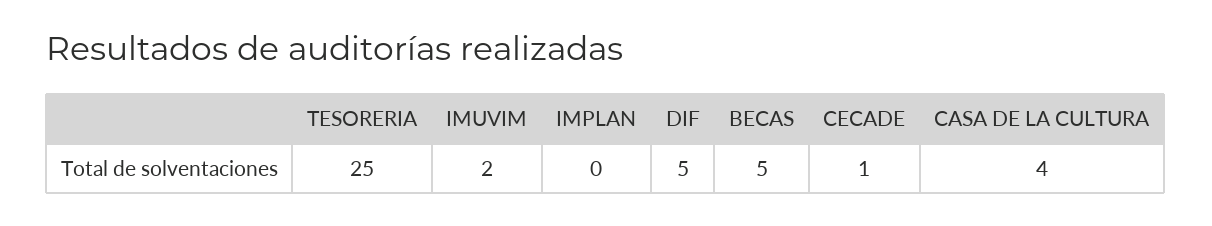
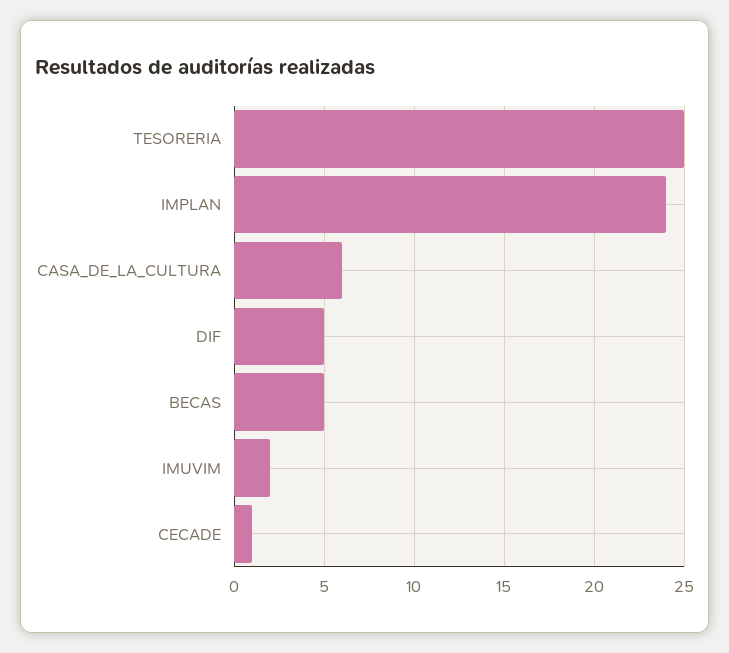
IMPLAN: 0 -> 24
CASA DE LA CULTURA: 4 -> 6

